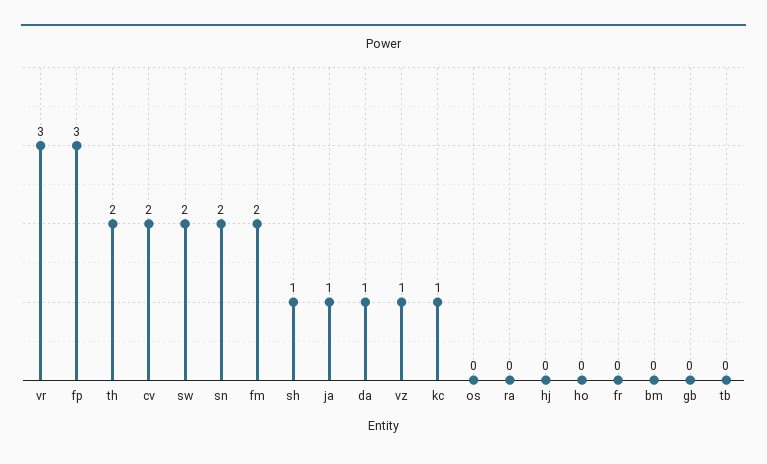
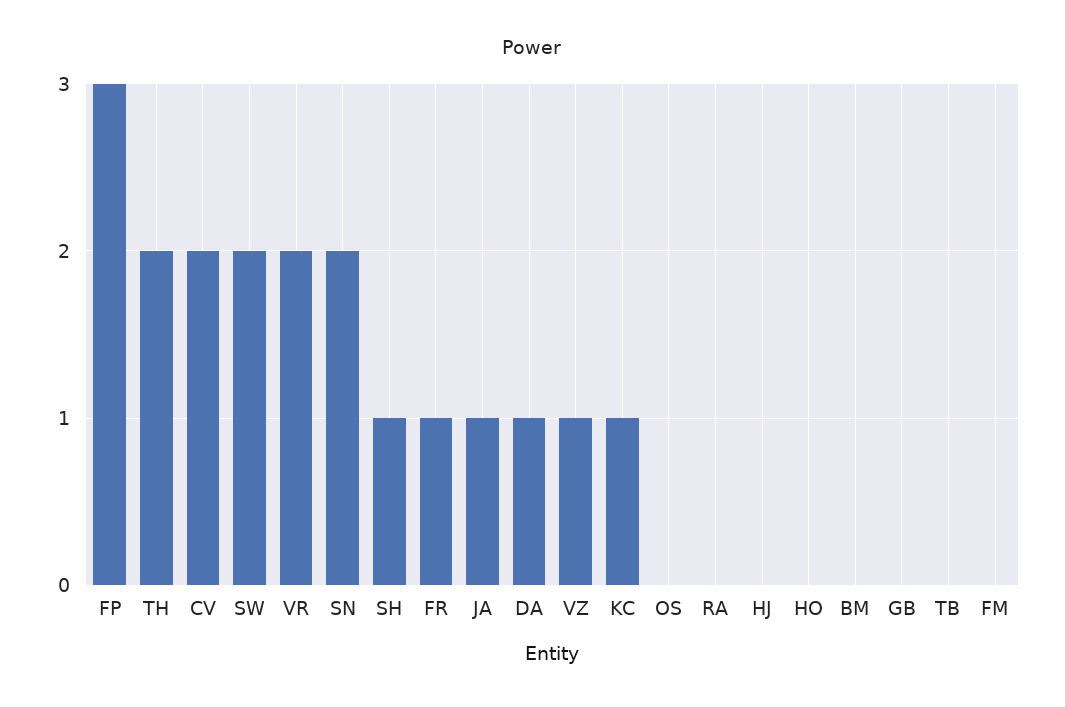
vr: 3 -> 2
fm: 2 -> 0
fr: 0 -> 1

